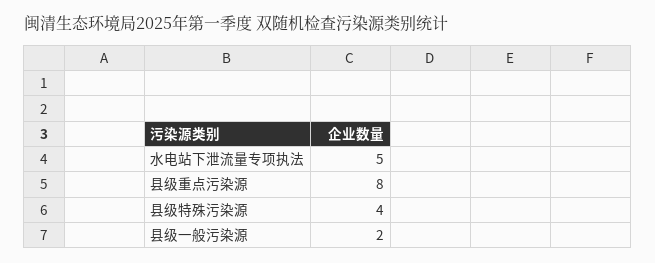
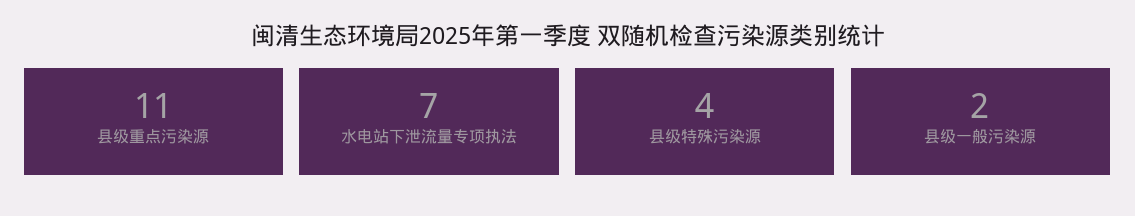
水电站下泄流量专项执法: 5 -> 7
县级重点污染源: 8 -> 11

